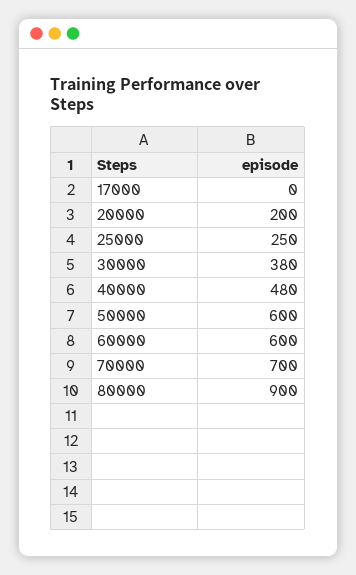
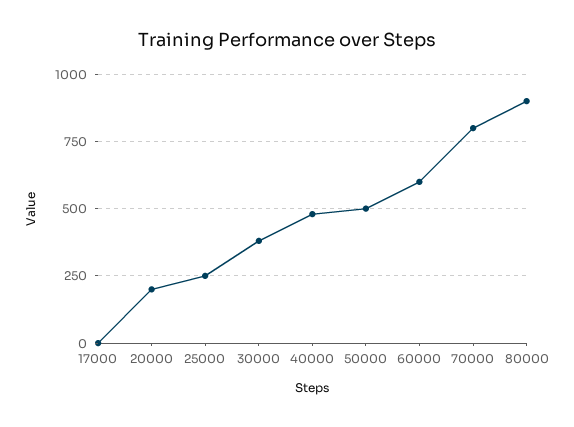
50000: 600 -> 500
70000: 700 -> 800

